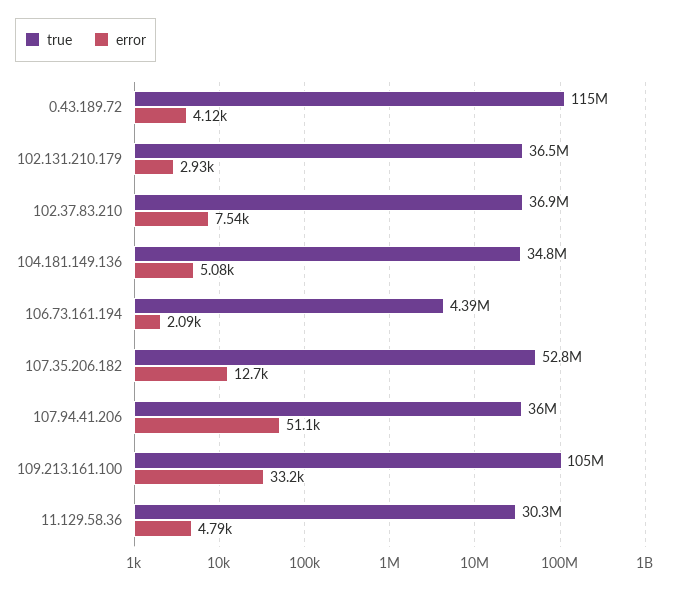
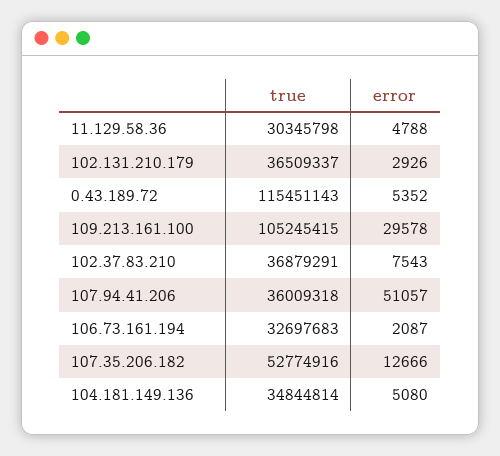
error, 0.43.189.72: 4120 -> 5352
true, 106.73.161.194: 4390000 -> 32697683
error, 109.213.161.100: 33200 -> 29578

